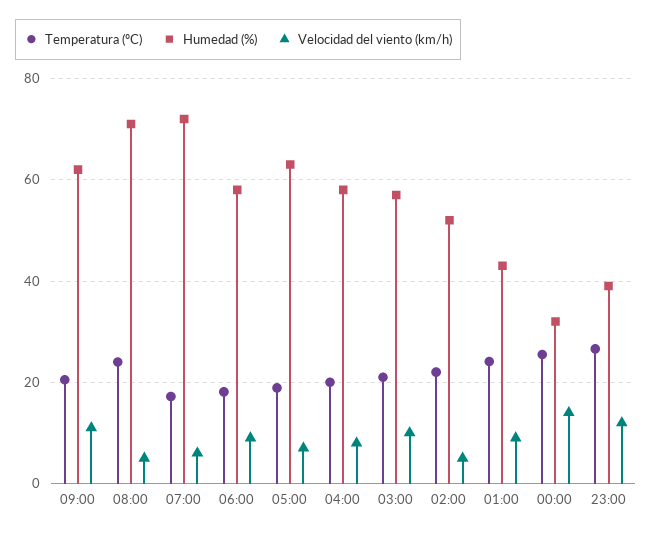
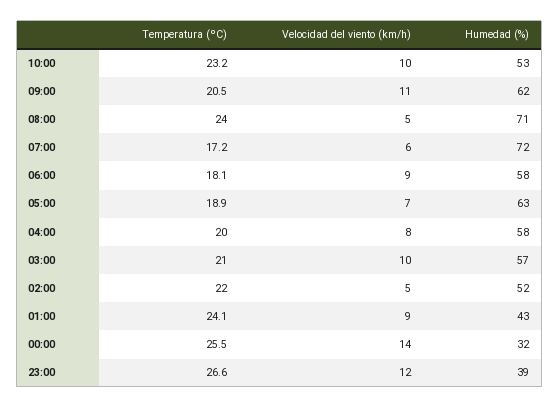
Temperatura (ºC), 10:00: none -> 23.2
Velocidad del viento (km/h), 10:00: none -> 10
Humedad (%), 10:00: none -> 53

